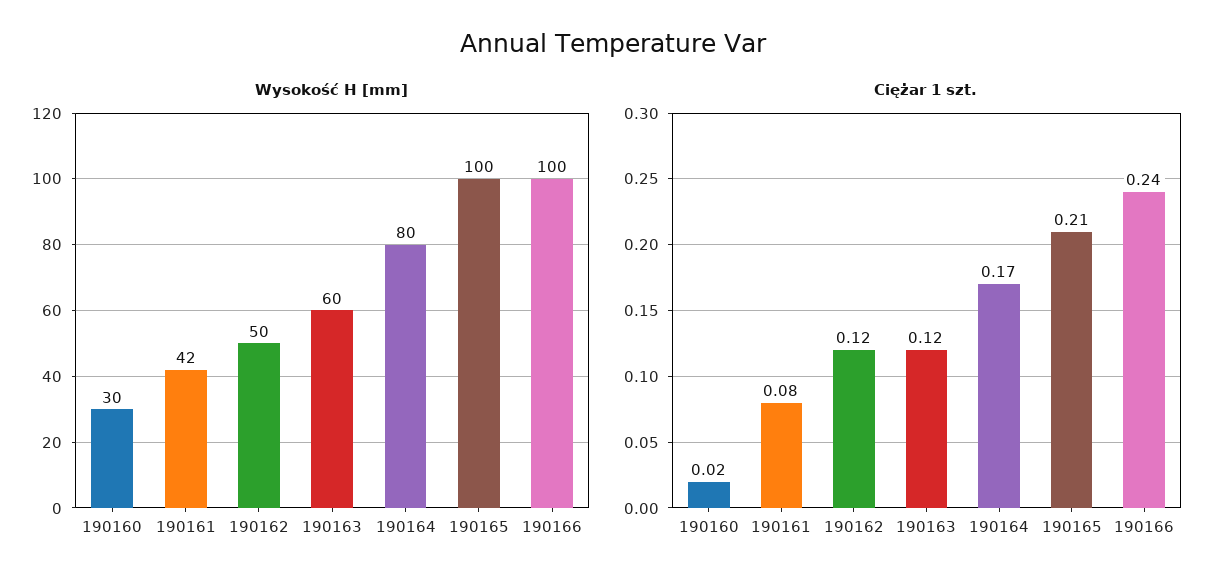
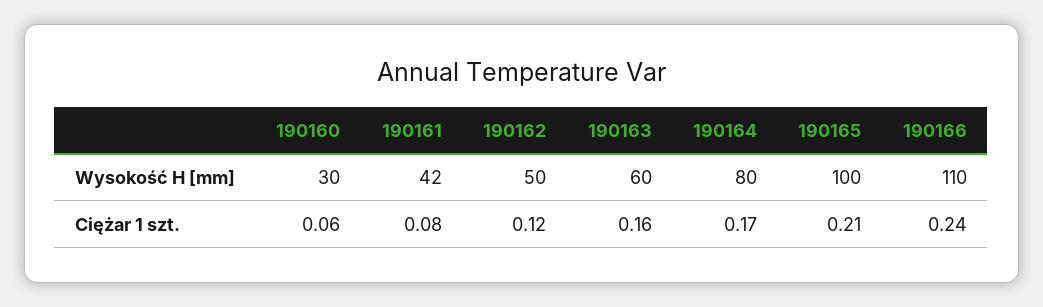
Wysokość H [mm], 190166: 100 -> 110
Ciężar 1 szt., 190160: 0.02 -> 0.06
Ciężar 1 szt., 190163: 0.12 -> 0.16

